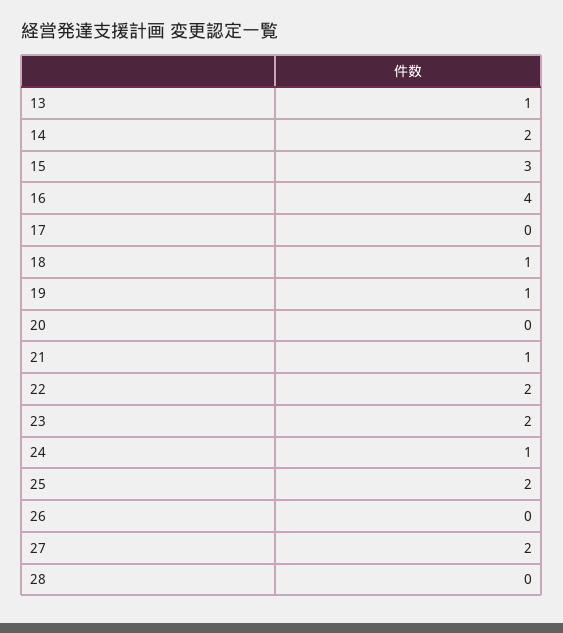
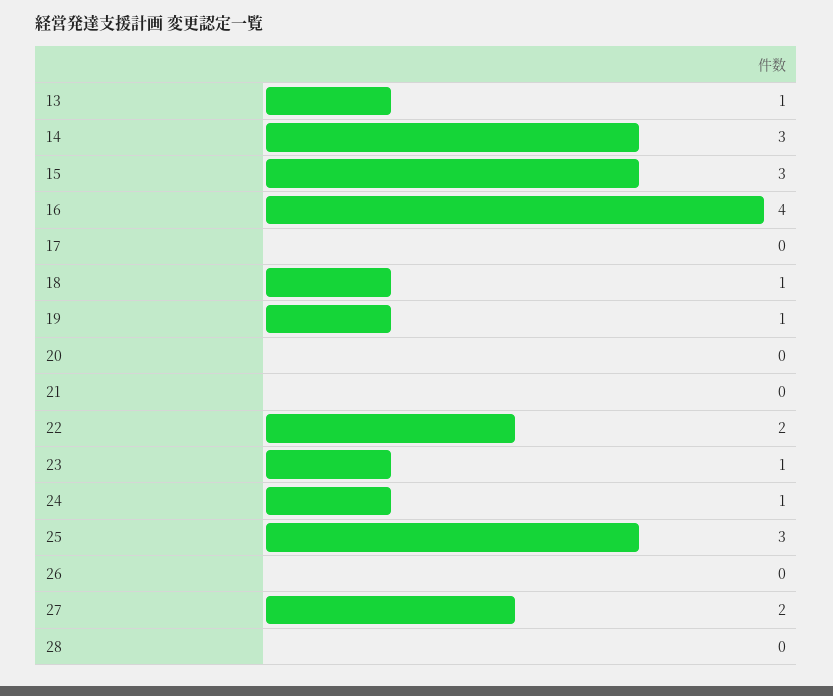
14: 2 -> 3
21: 1 -> 0
23: 2 -> 1
25: 2 -> 3

